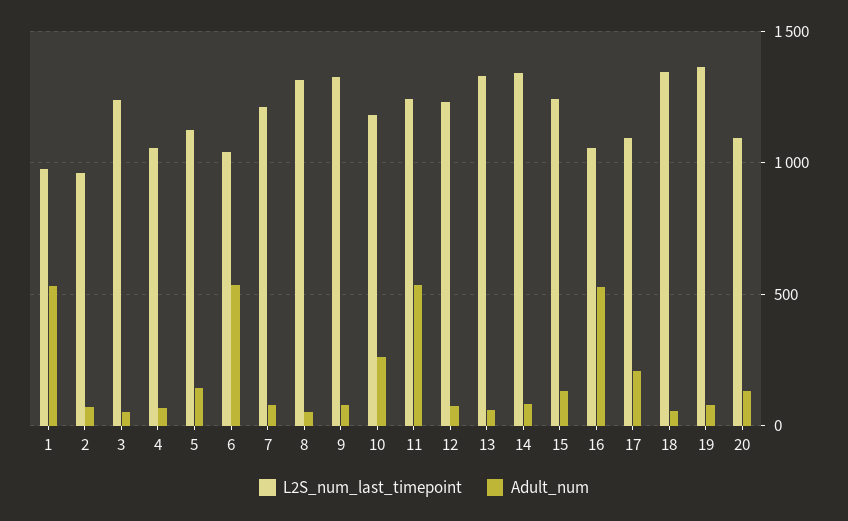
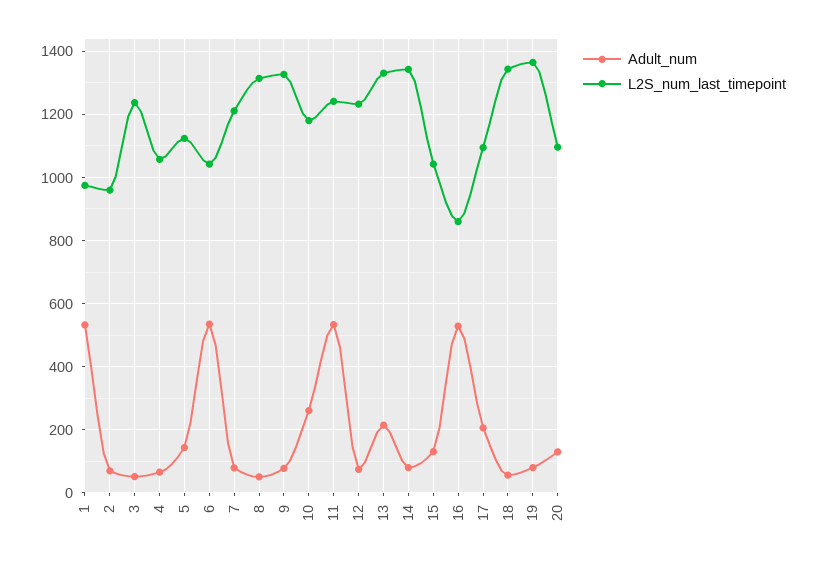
Adult_num, 13: 50 -> 220
L2S_num_last_timepoint, 15: 1250 -> 1040
L2S_num_last_timepoint, 16: 1050 -> 860

